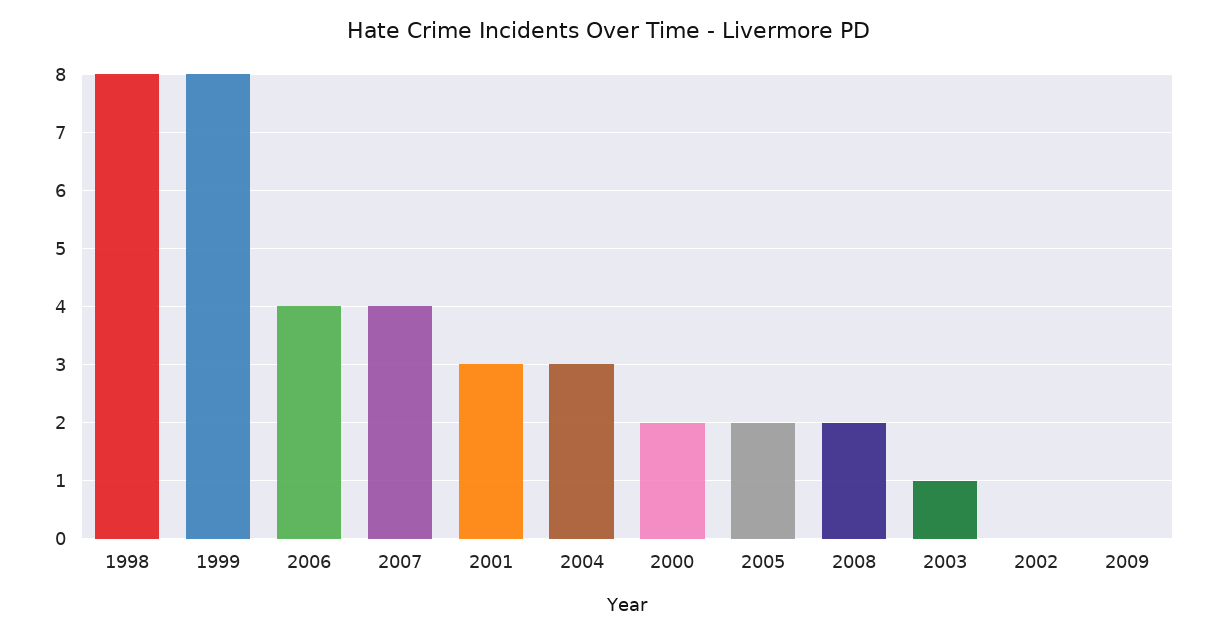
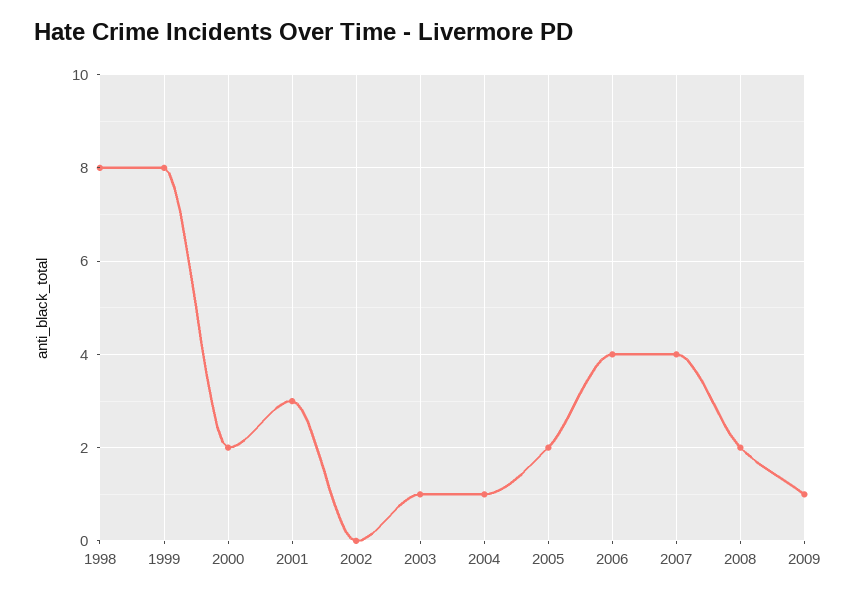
2004: 3 -> 1
2009: 0 -> 1

